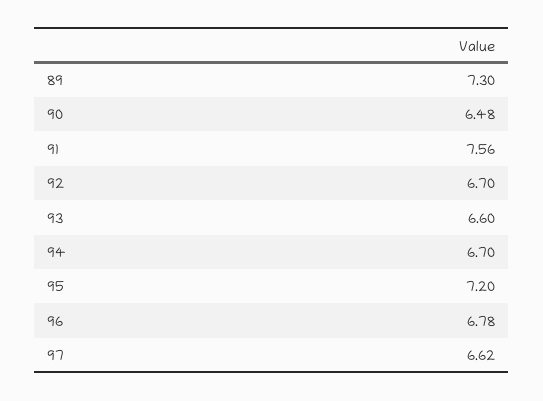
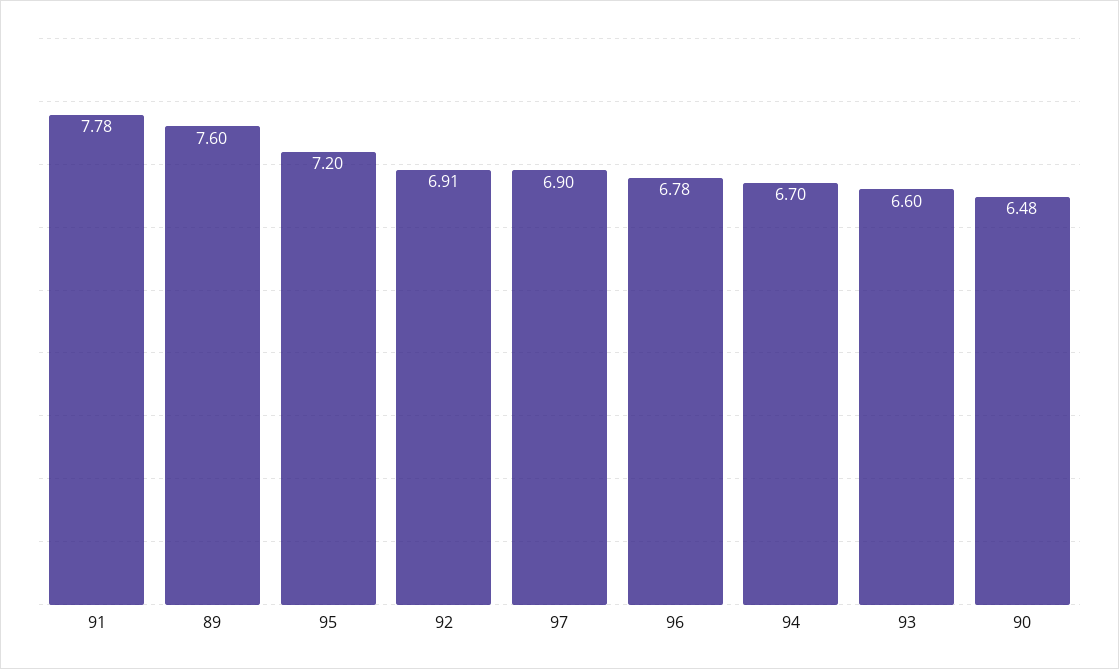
89: 7.3 -> 7.6
91: 7.56 -> 7.78
92: 6.7 -> 6.91
97: 6.62 -> 6.9

